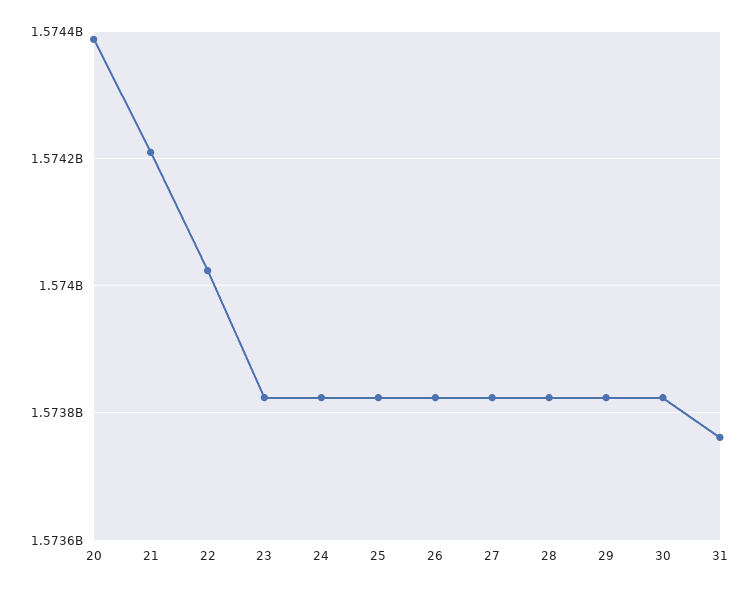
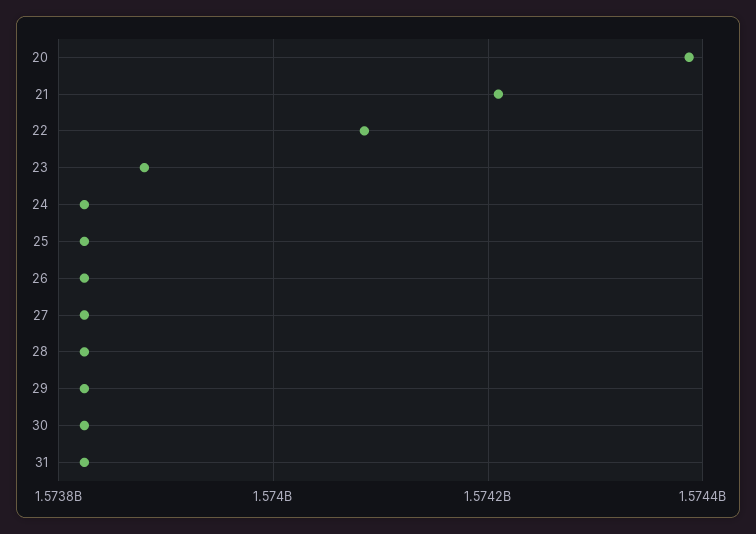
22: 1574020000 -> 1574080000
23: 1573820000 -> 1573880000
31: 1573760000 -> 1573820000

